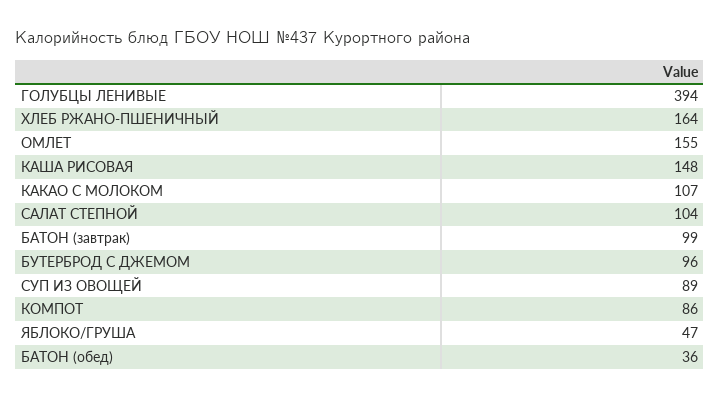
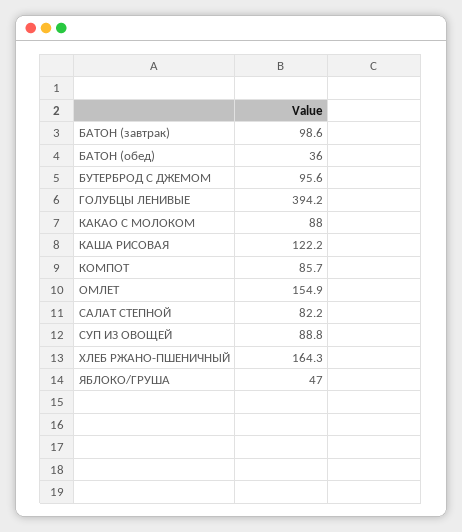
КАША РИСОВАЯ: 148 -> 122.2
КАКАО С МОЛОКОМ: 107 -> 88
САЛАТ СТЕПНОЙ: 104 -> 82.2

